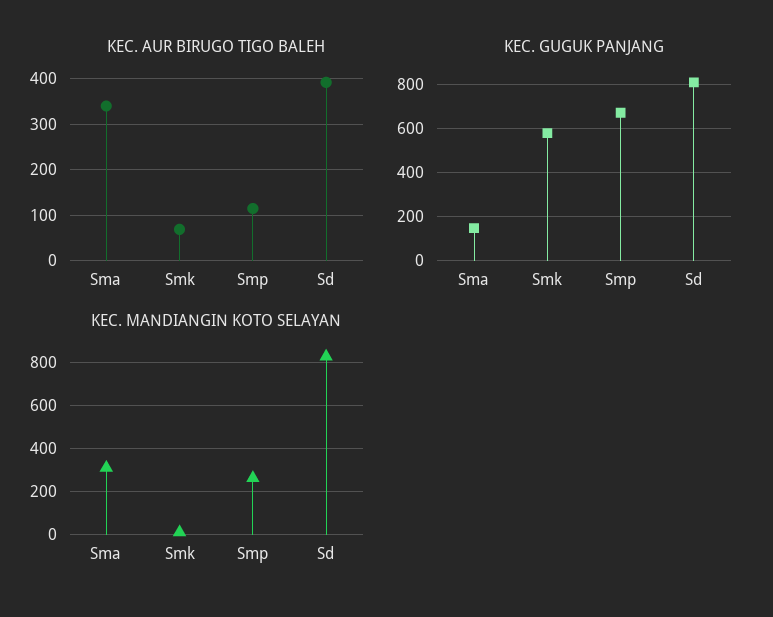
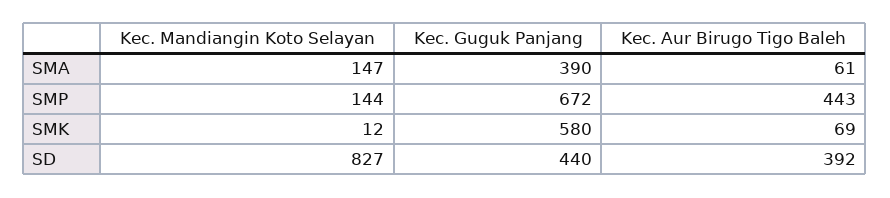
KEC. AUR BIRUGO TIGO BALEH, Sma: 340 -> 61
KEC. AUR BIRUGO TIGO BALEH, Smp: 120 -> 443
KEC. GUGUK PANJANG, Sma: 150 -> 390
KEC. GUGUK PANJANG, Sd: 800 -> 440
KEC. MANDIANGIN KOTO SELAYAN, Sma: 300 -> 147
KEC. MANDIANGIN KOTO SELAYAN, Smp: 250 -> 144

